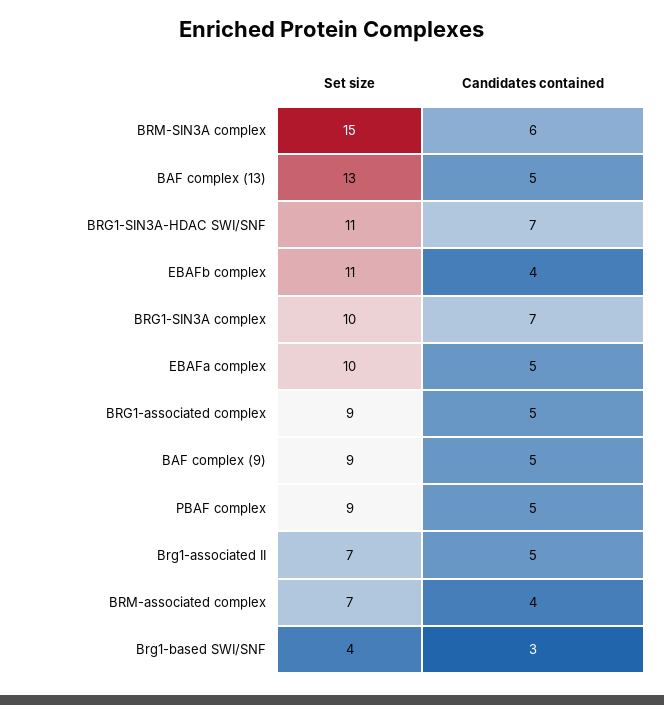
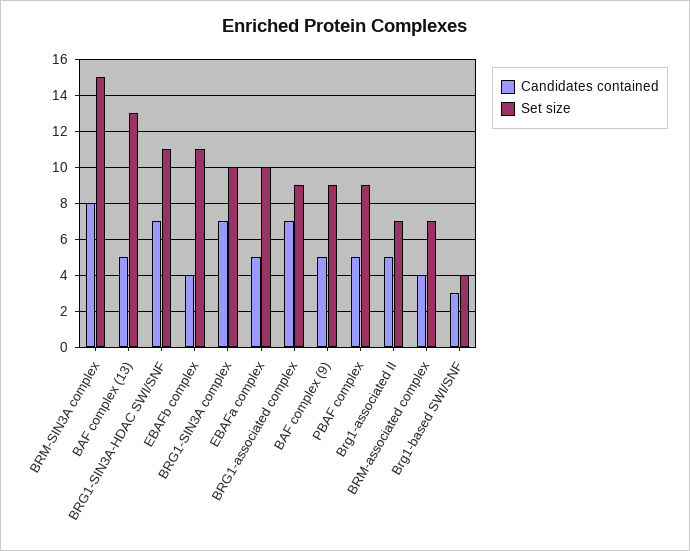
Candidates contained, BRM-SIN3A complex: 6 -> 8
Candidates contained, BRG1-associated complex: 5 -> 7

